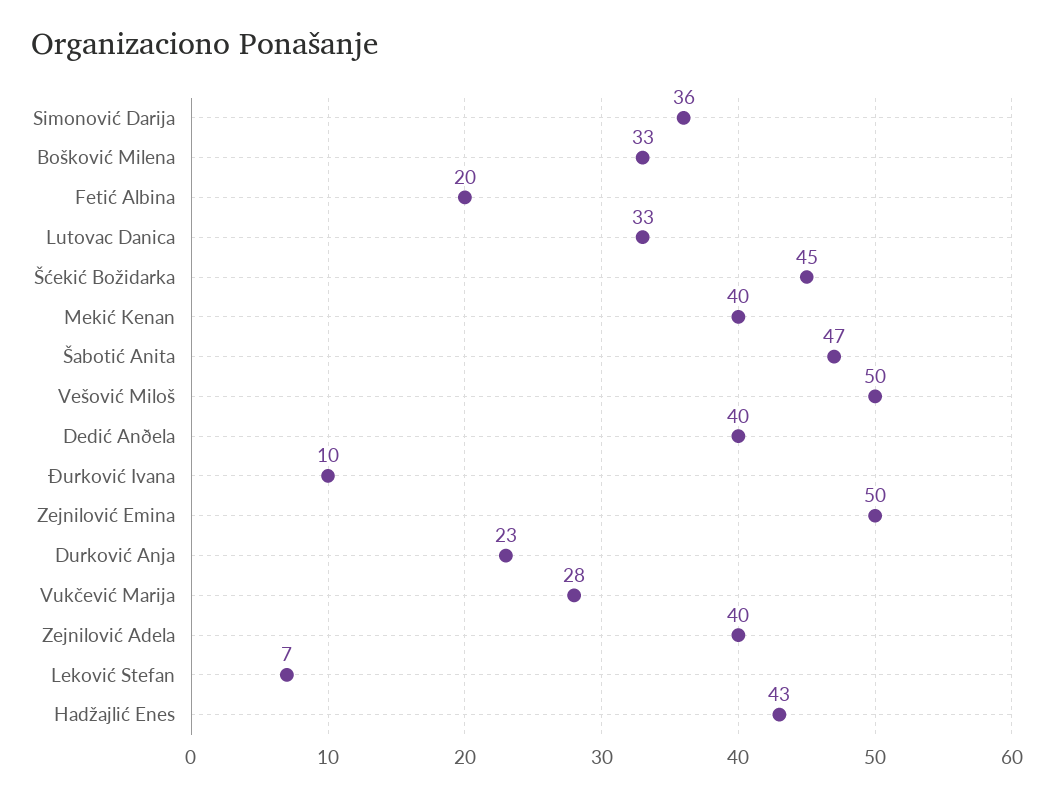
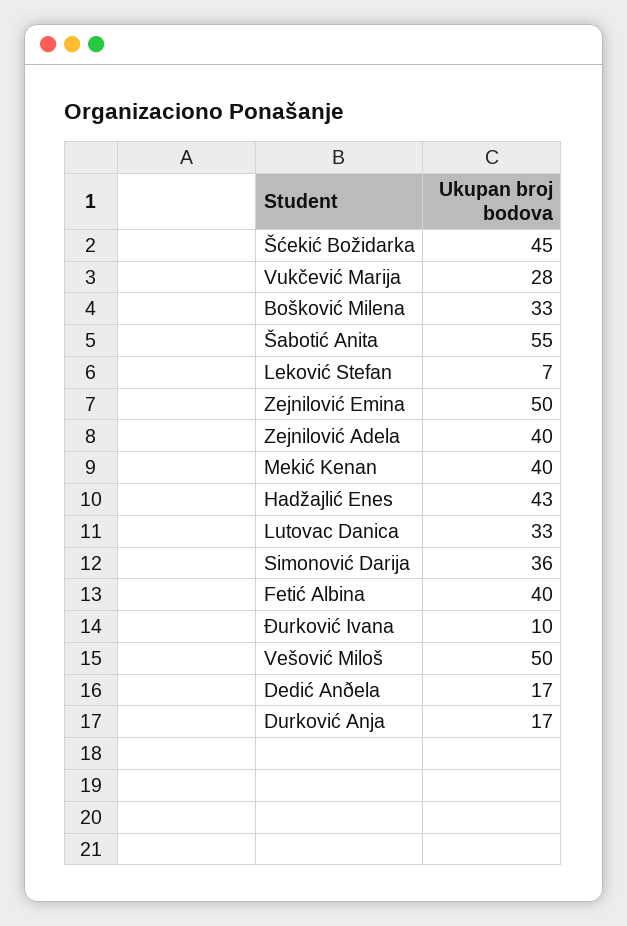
Fetić Albina: 20 -> 40
Šabotić Anita: 47 -> 55
Dedić Anðela: 40 -> 17
Durković Anja: 23 -> 17

